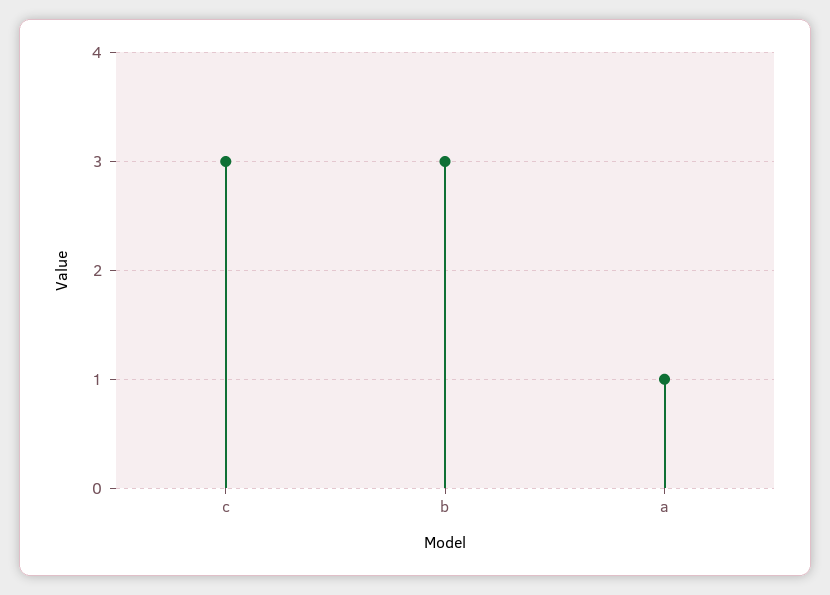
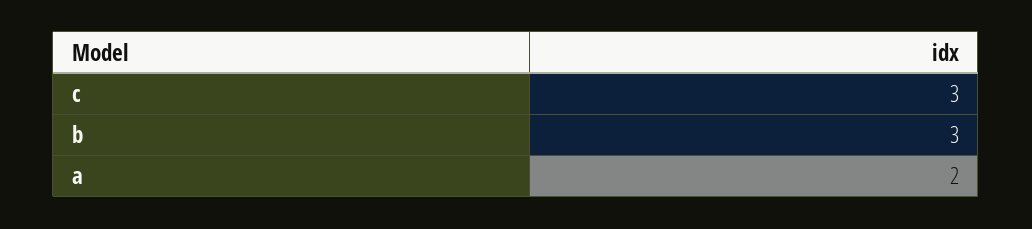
a: 1 -> 2

